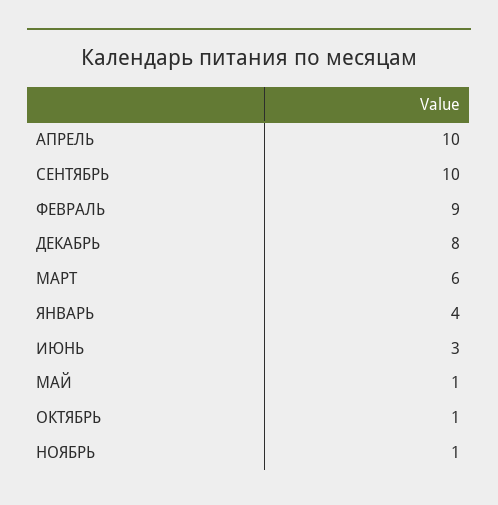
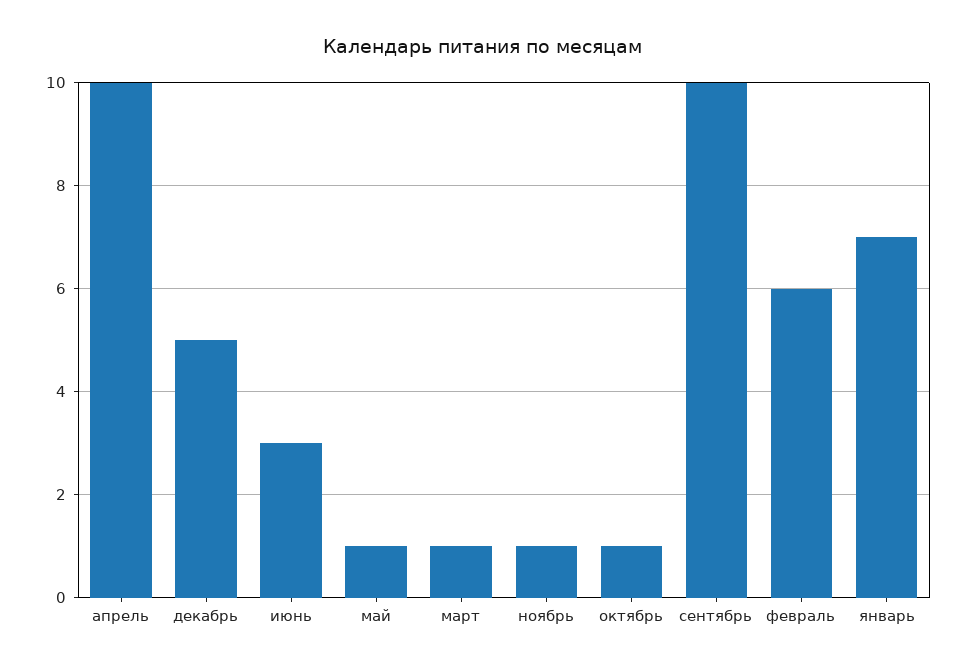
ФЕВРАЛЬ: 9 -> 6
ДЕКАБРЬ: 8 -> 5
МАРТ: 6 -> 1
ЯНВАРЬ: 4 -> 7

